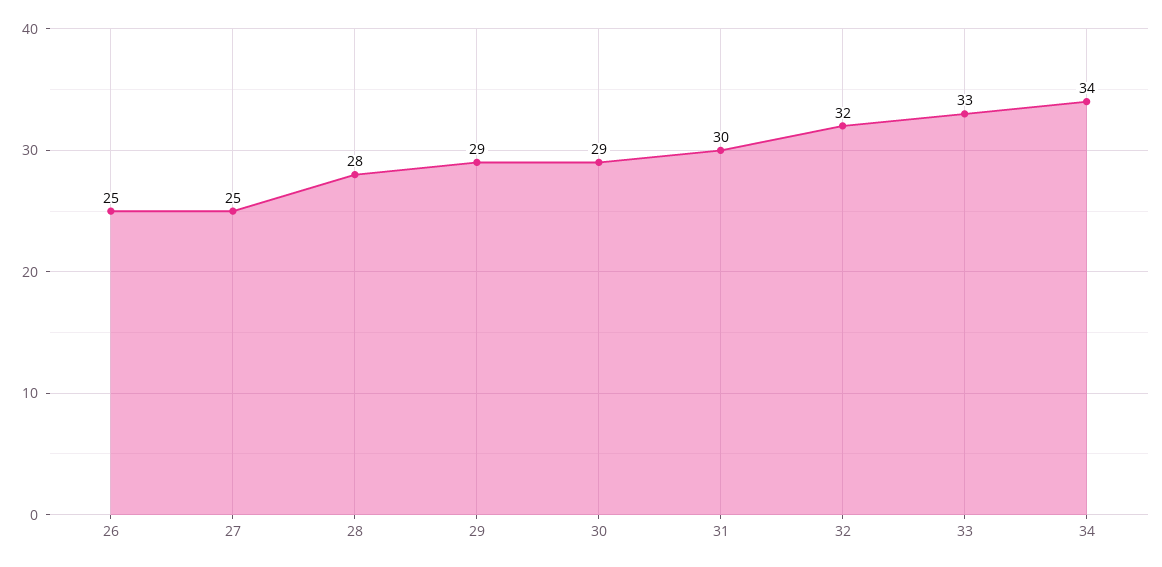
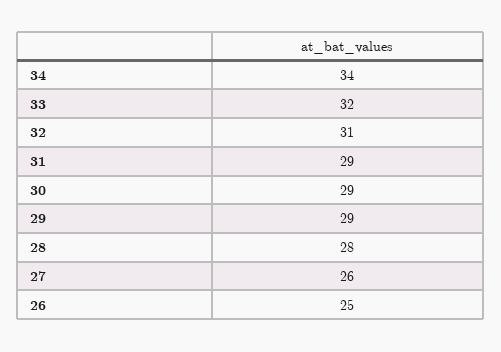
27: 25 -> 26
31: 30 -> 29
32: 32 -> 31
33: 33 -> 32

